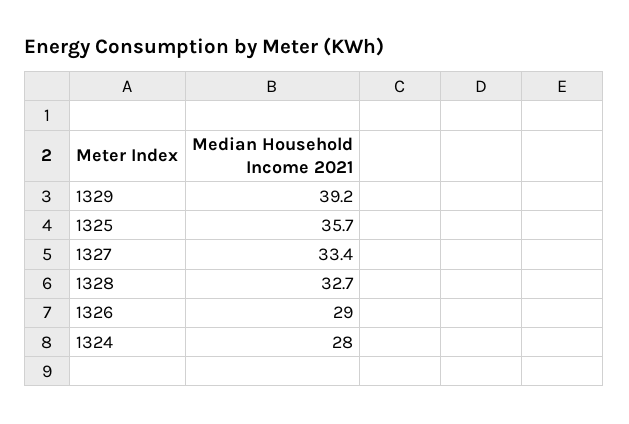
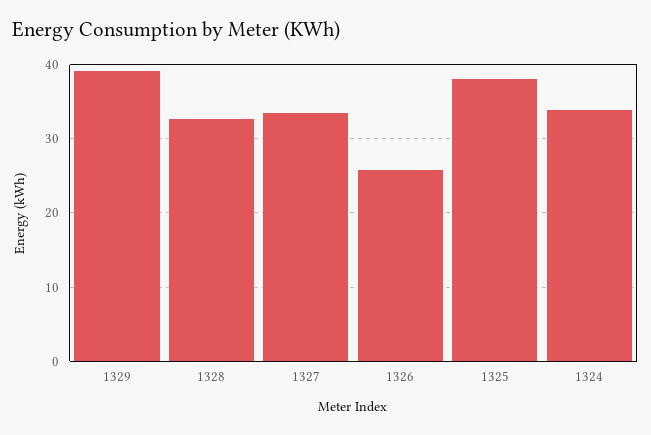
1325: 35.7 -> 38
1326: 29 -> 26
1324: 28 -> 34

